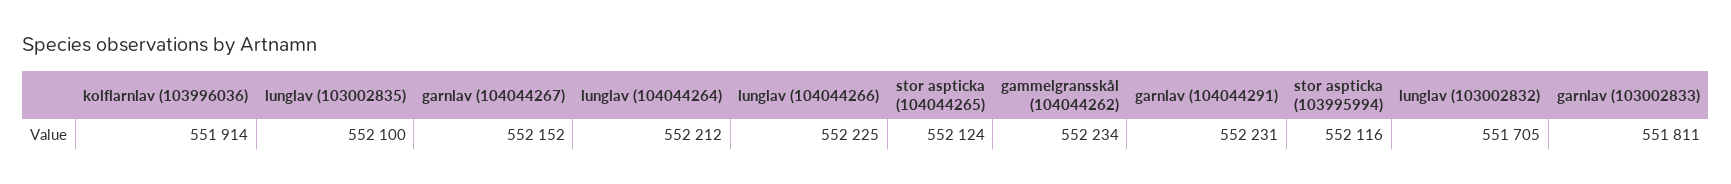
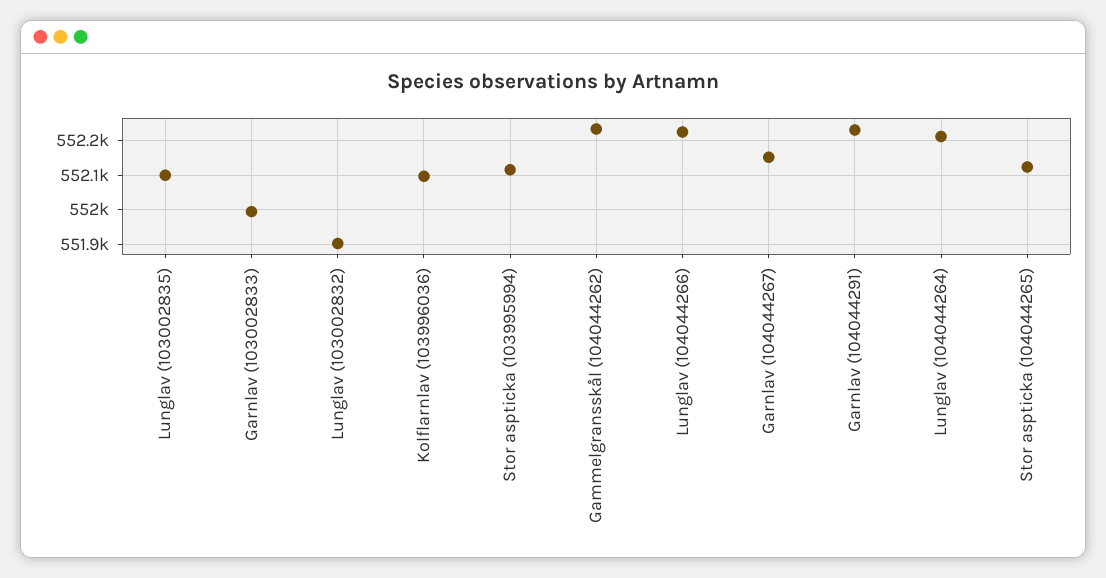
kolflarnlav (103996036): 551914 -> 552100
lunglav (103002832): 551705 -> 551900
garnlav (103002833): 551811 -> 552000

